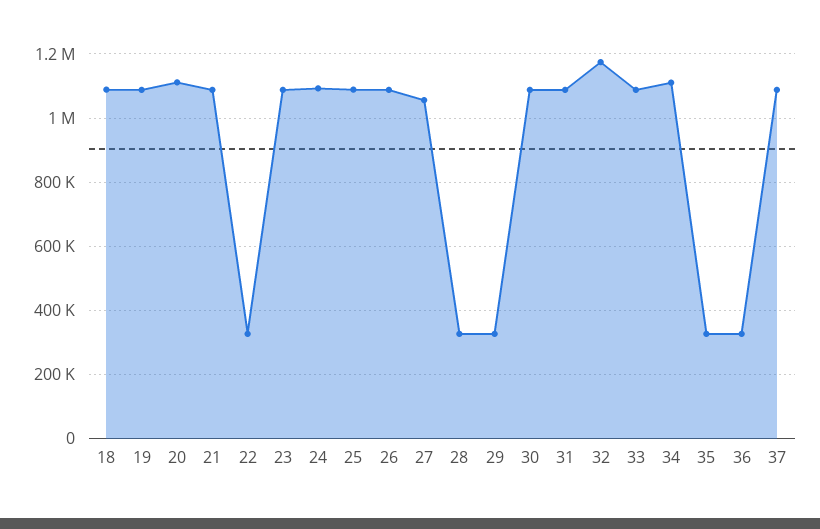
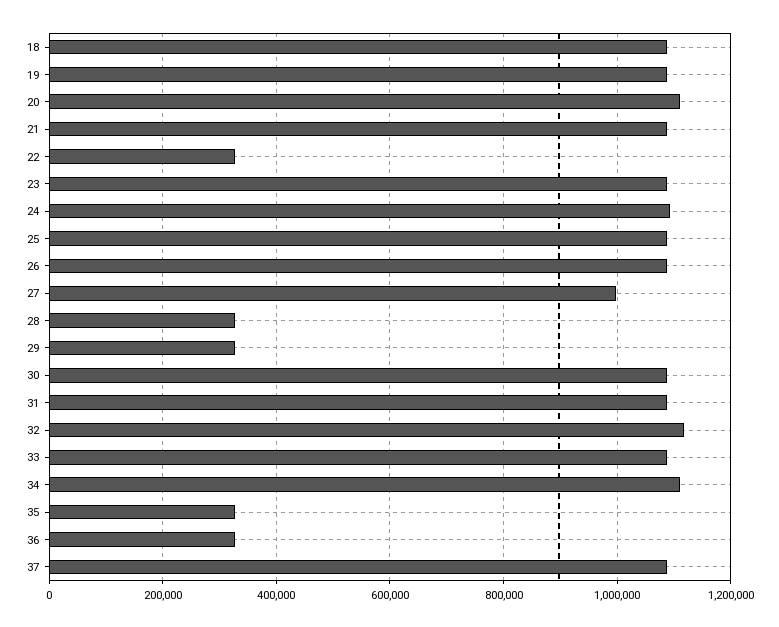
27: 1060000 -> 1000000
32: 1180000 -> 1120000

